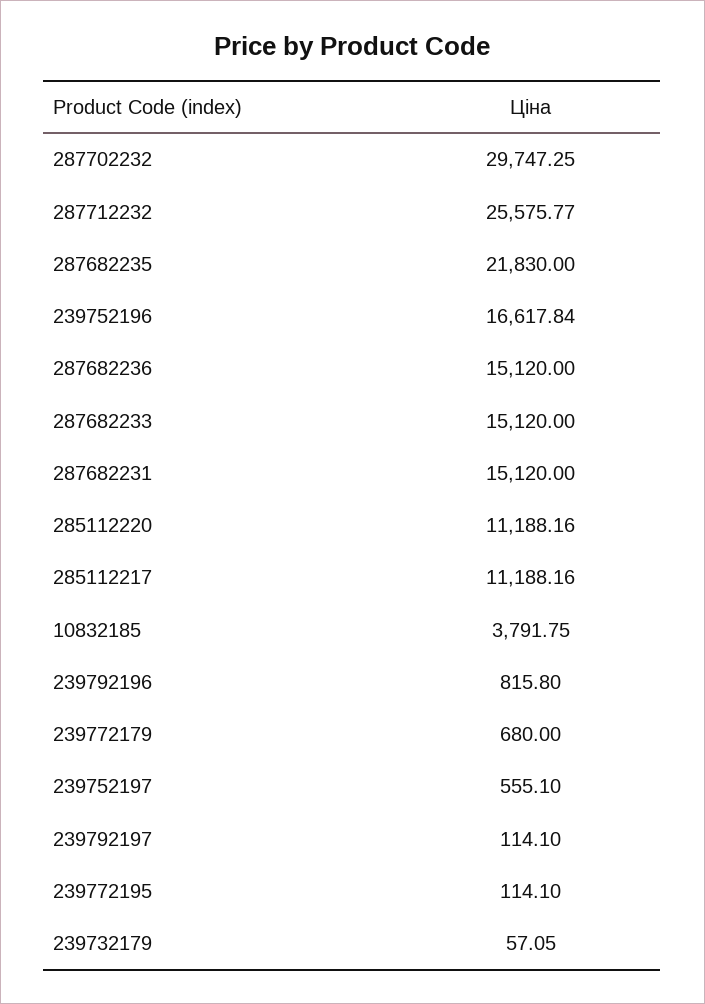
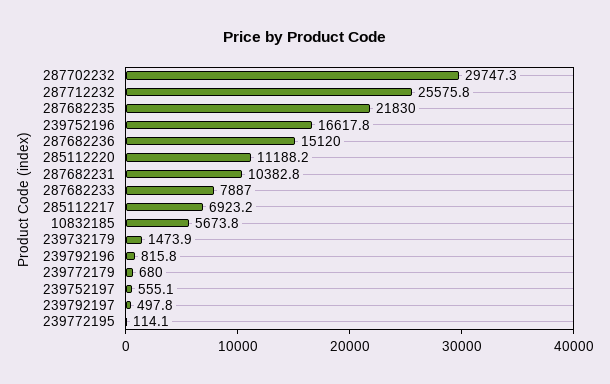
287682233: 15120 -> 7887
287682231: 15120 -> 10382.8
285112217: 11188.16 -> 6923.2
10832185: 3791.75 -> 5673.8
239792197: 114.1 -> 497.8
239732179: 57.05 -> 1473.9

